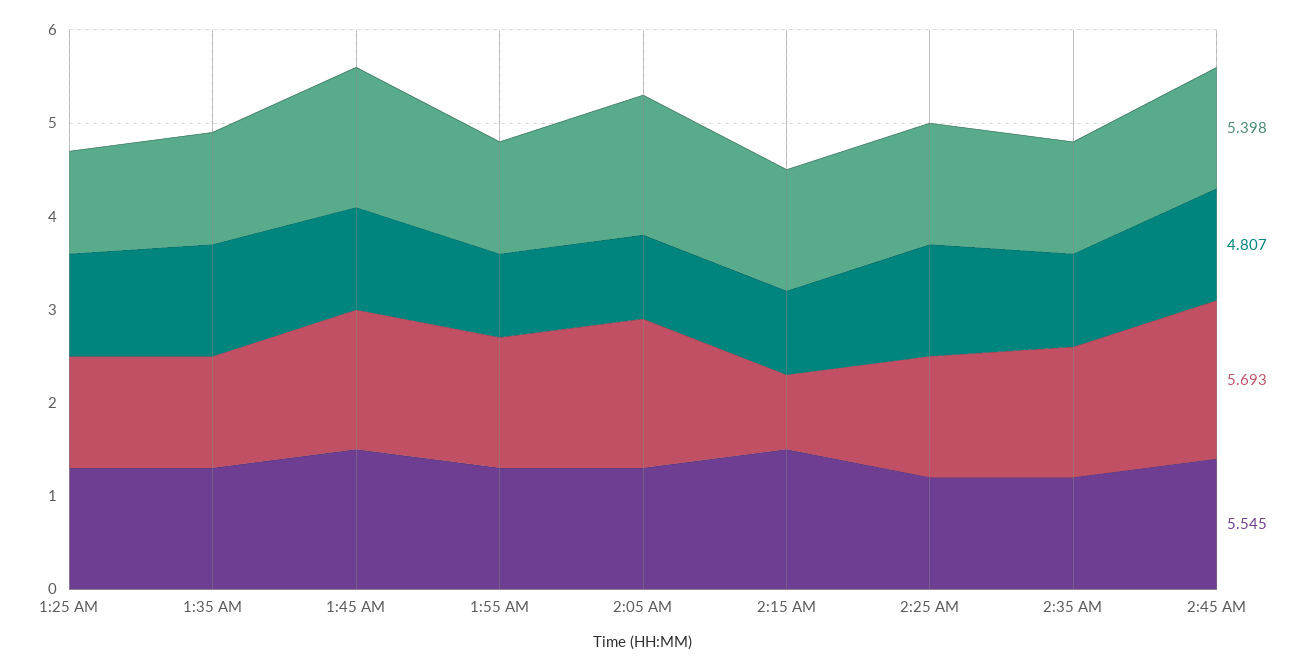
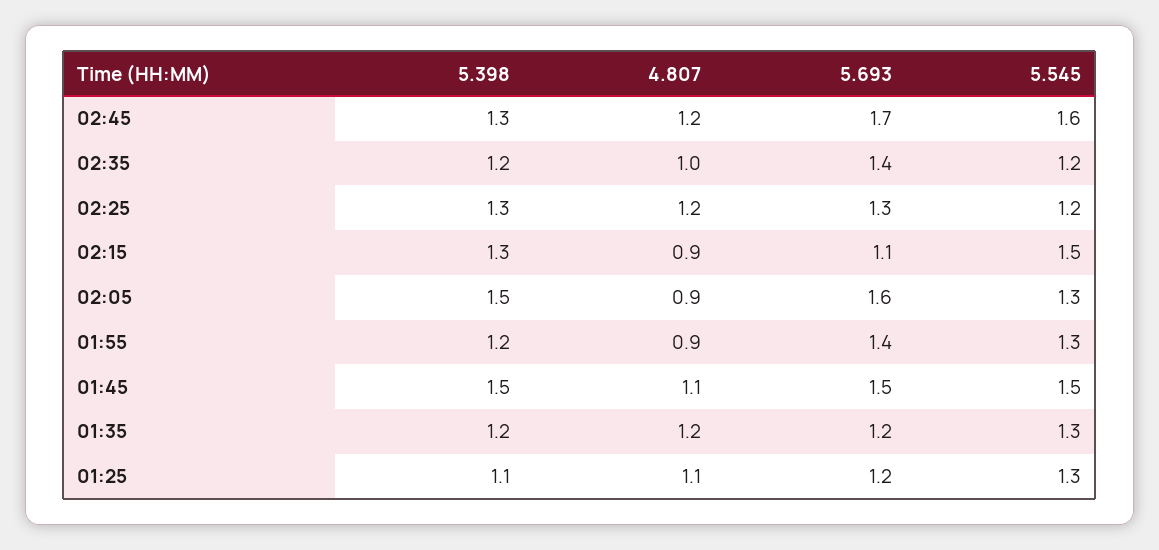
5.693, 2:15 AM: 0.8 -> 1.1
5.545, 2:45 AM: 1.4 -> 1.6

